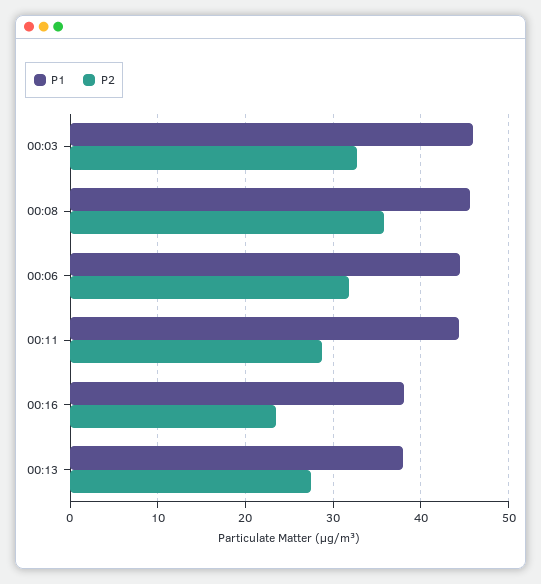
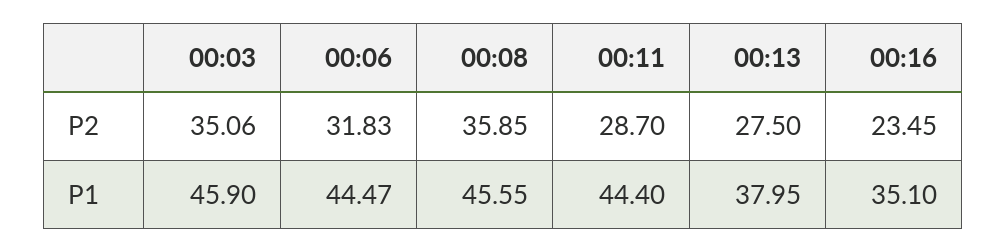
P2, 00:03: 33 -> 35.06
P1, 00:16: 38 -> 35.1

